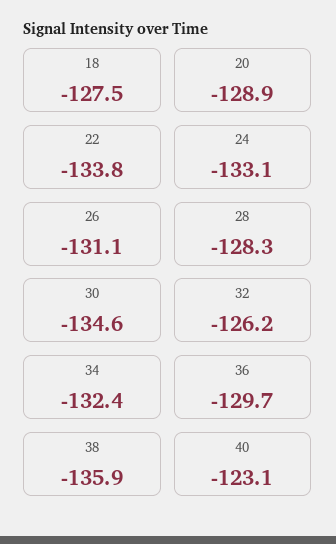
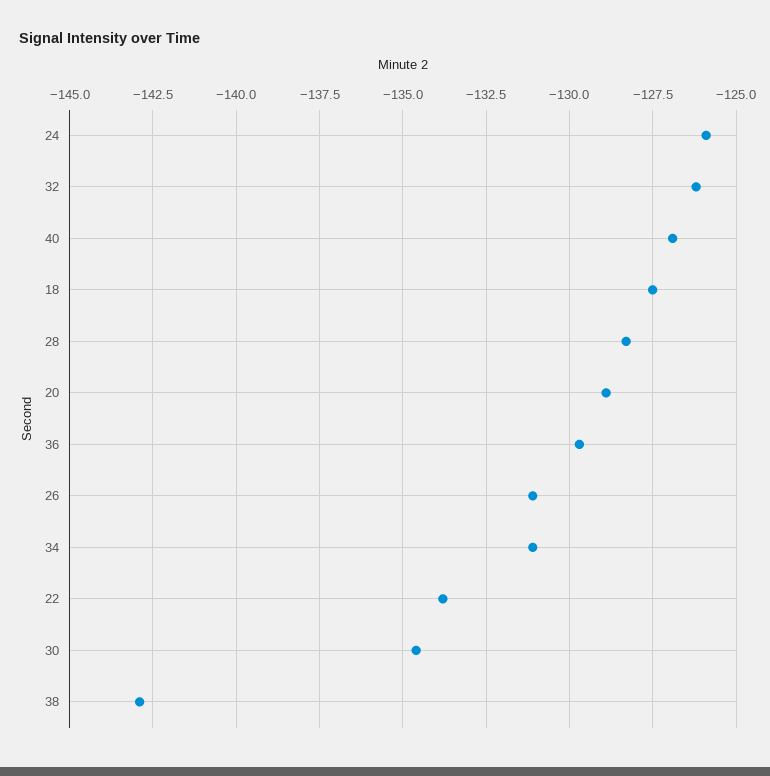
24: -133.1 -> -126
34: -132.4 -> -131
38: -135.9 -> -143
40: -123.1 -> -127

